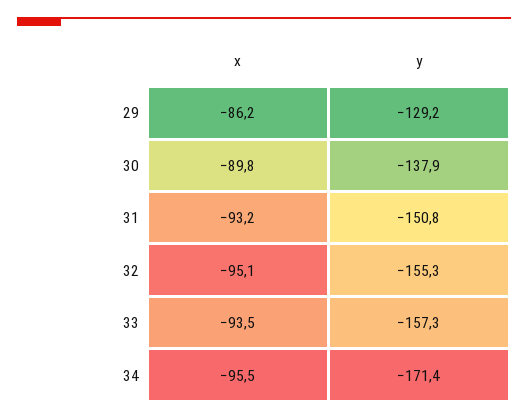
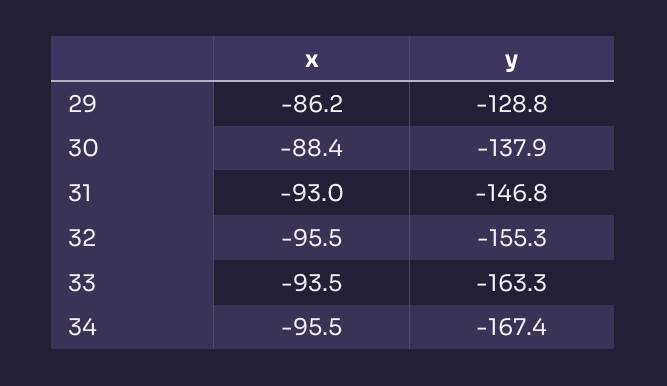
y, 29: -129.2 -> -128.8
x, 30: -89.8 -> -88.4
x, 31: -93.2 -> -93
y, 31: -150.8 -> -146.8
x, 32: -95.1 -> -95.5
y, 33: -157.3 -> -163.3
y, 34: -171.4 -> -167.4

